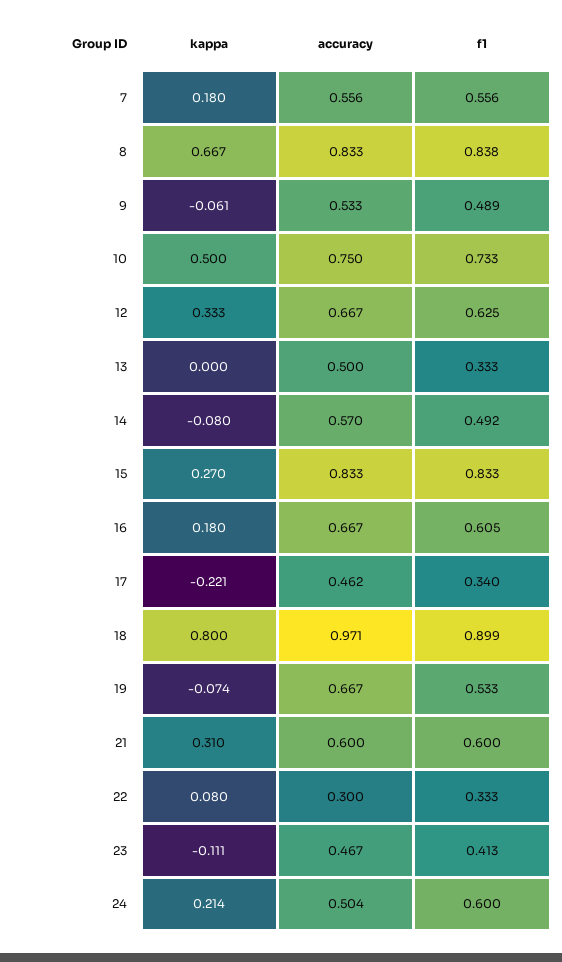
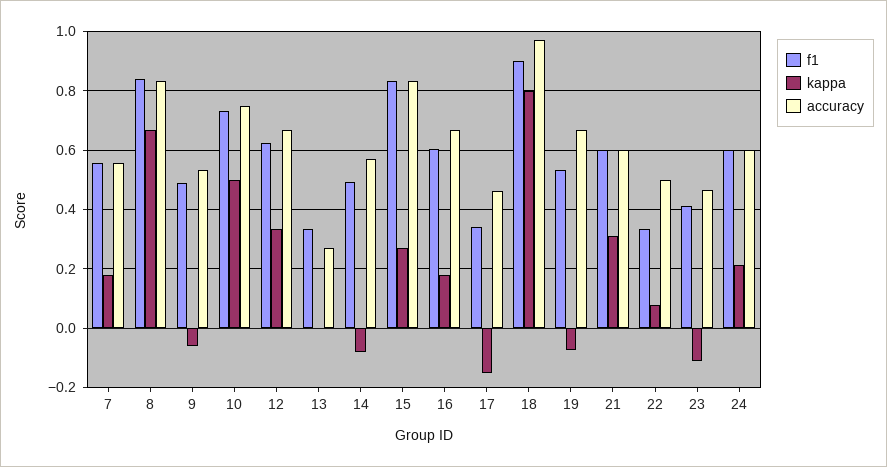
accuracy, 13: 0.5 -> 0.275
kappa, 17: -0.221 -> -0.15
accuracy, 22: 0.3 -> 0.5
accuracy, 24: 0.504 -> 0.6

